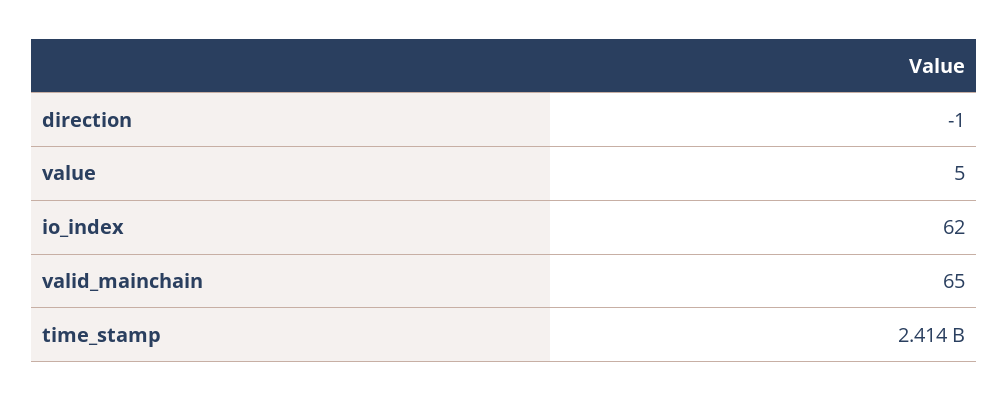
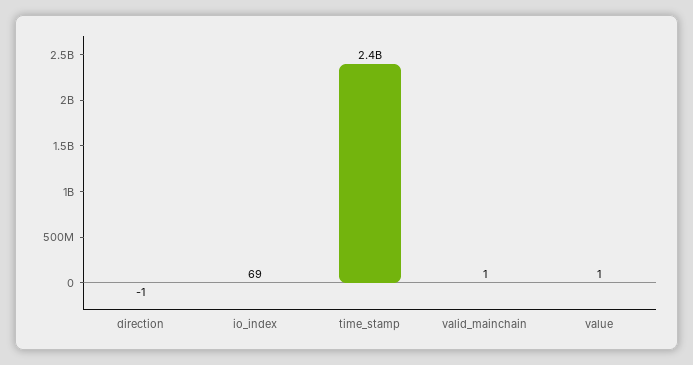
value: 5 -> 1
io_index: 62 -> 69
valid_mainchain: 65 -> 1

